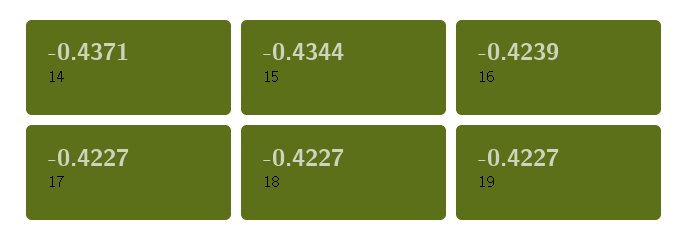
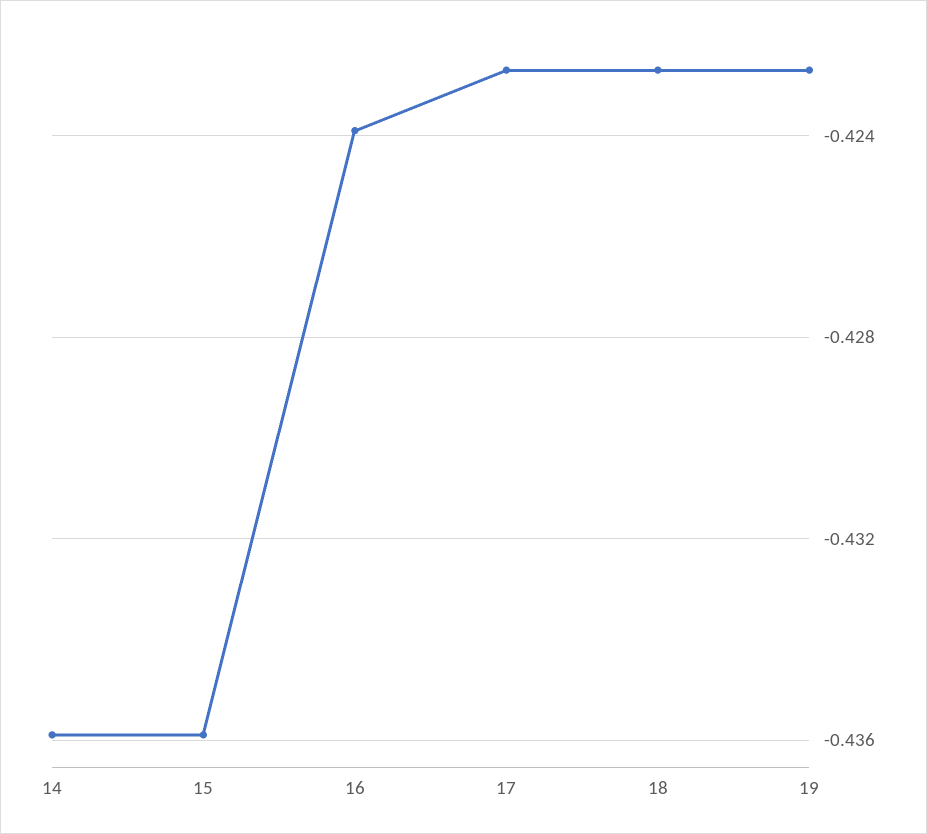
14: -0.4371 -> -0.436
15: -0.4344 -> -0.436

